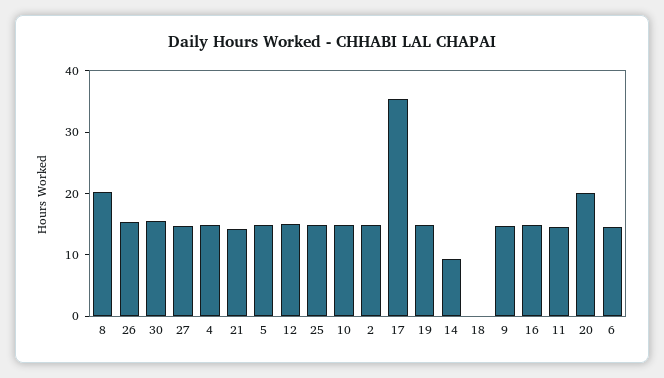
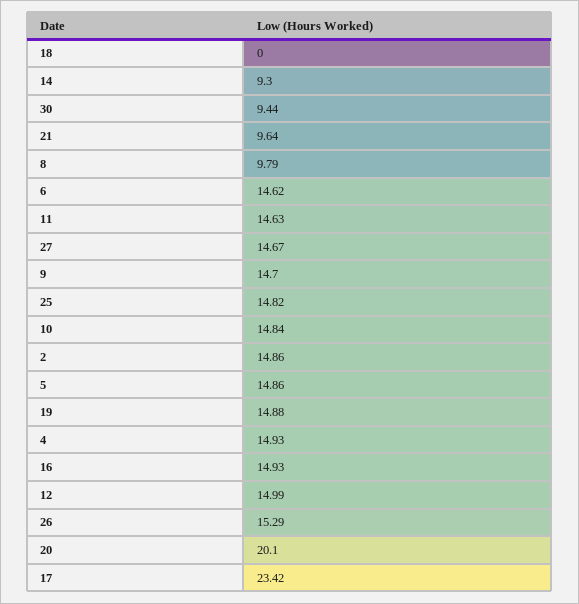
8: 20 -> 9.79
30: 16 -> 9.44
21: 14 -> 9.64
17: 36 -> 23.42

